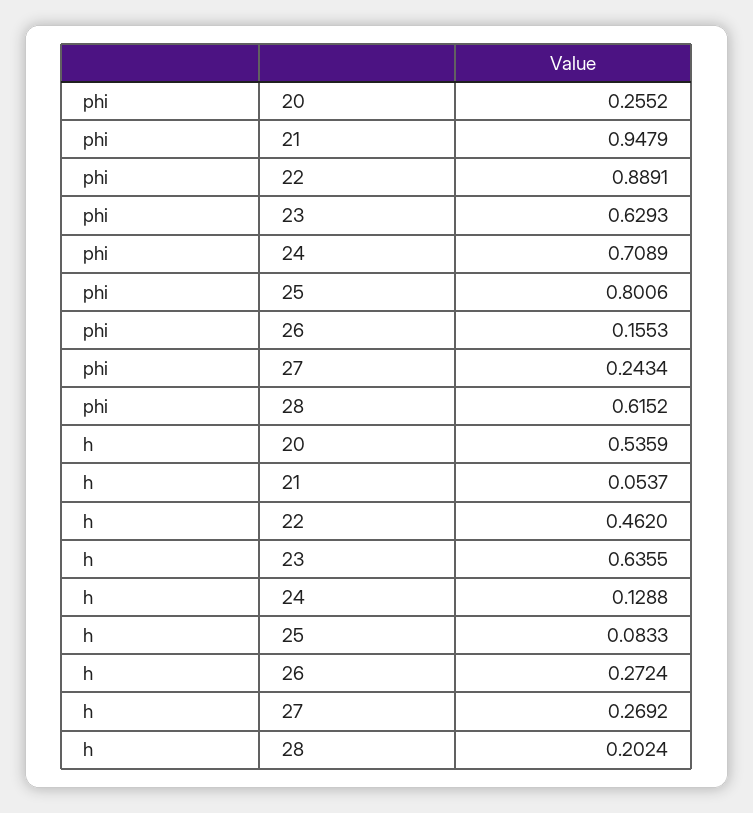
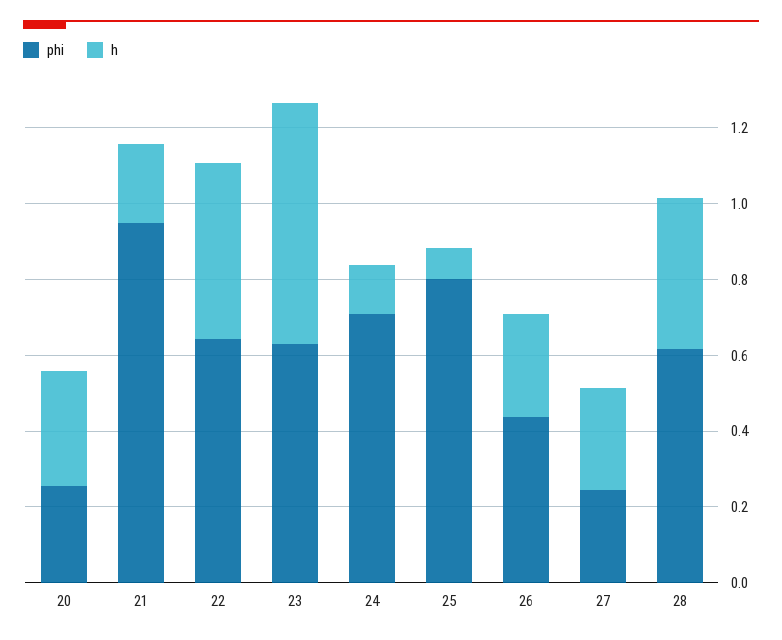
phi, 22: 0.8891 -> 0.65
phi, 26: 0.1553 -> 0.45
h, 20: 0.5359 -> 0.3
h, 21: 0.0537 -> 0.2
h, 28: 0.2024 -> 0.4

